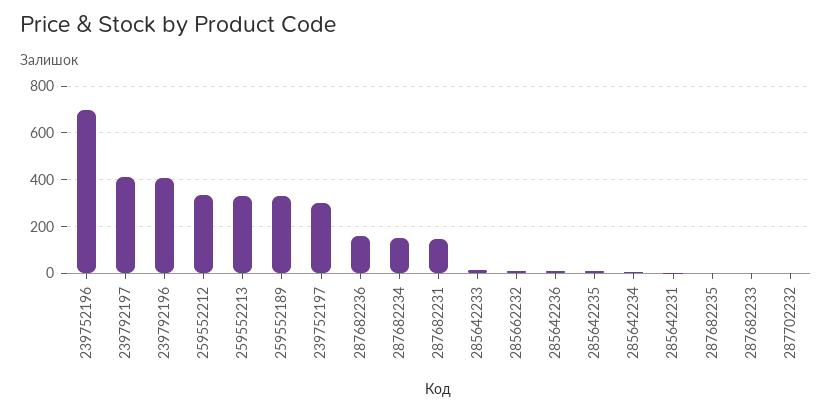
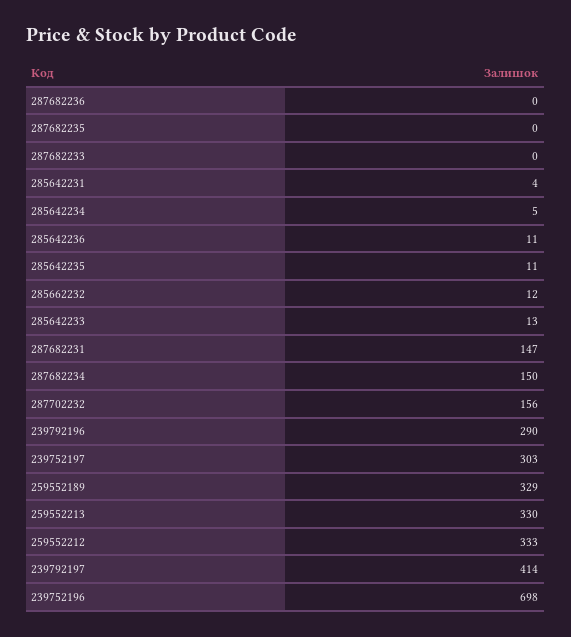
239792196: 400 -> 290
287682236: 150 -> 0
287702232: 0 -> 156

